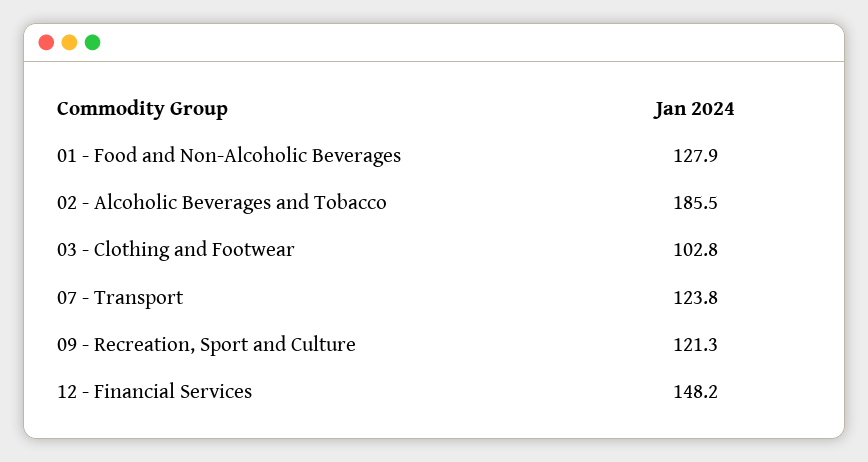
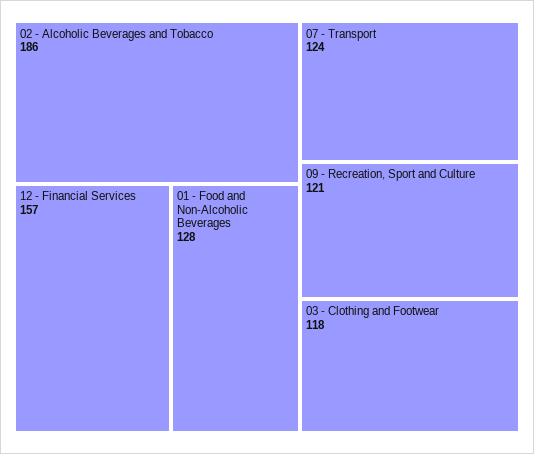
03 - Clothing and Footwear: 102.8 -> 118
12 - Financial Services: 148.2 -> 157

